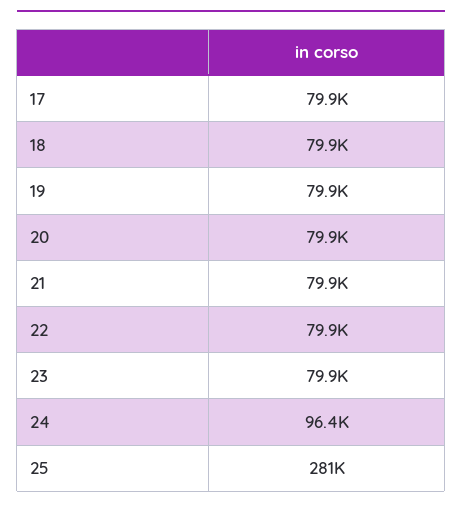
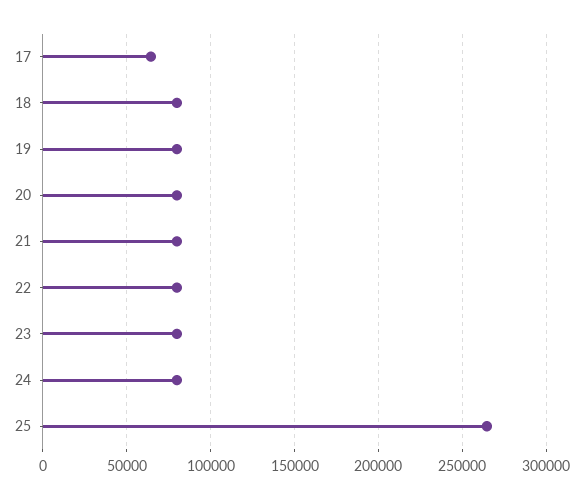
17: 79900 -> 65000
24: 96400 -> 80000
25: 281000 -> 265000

